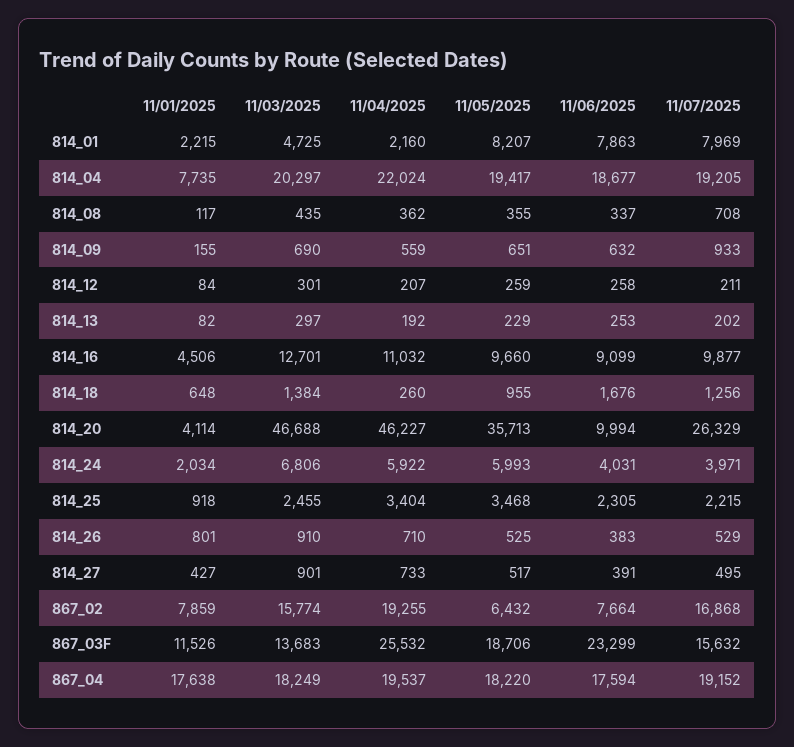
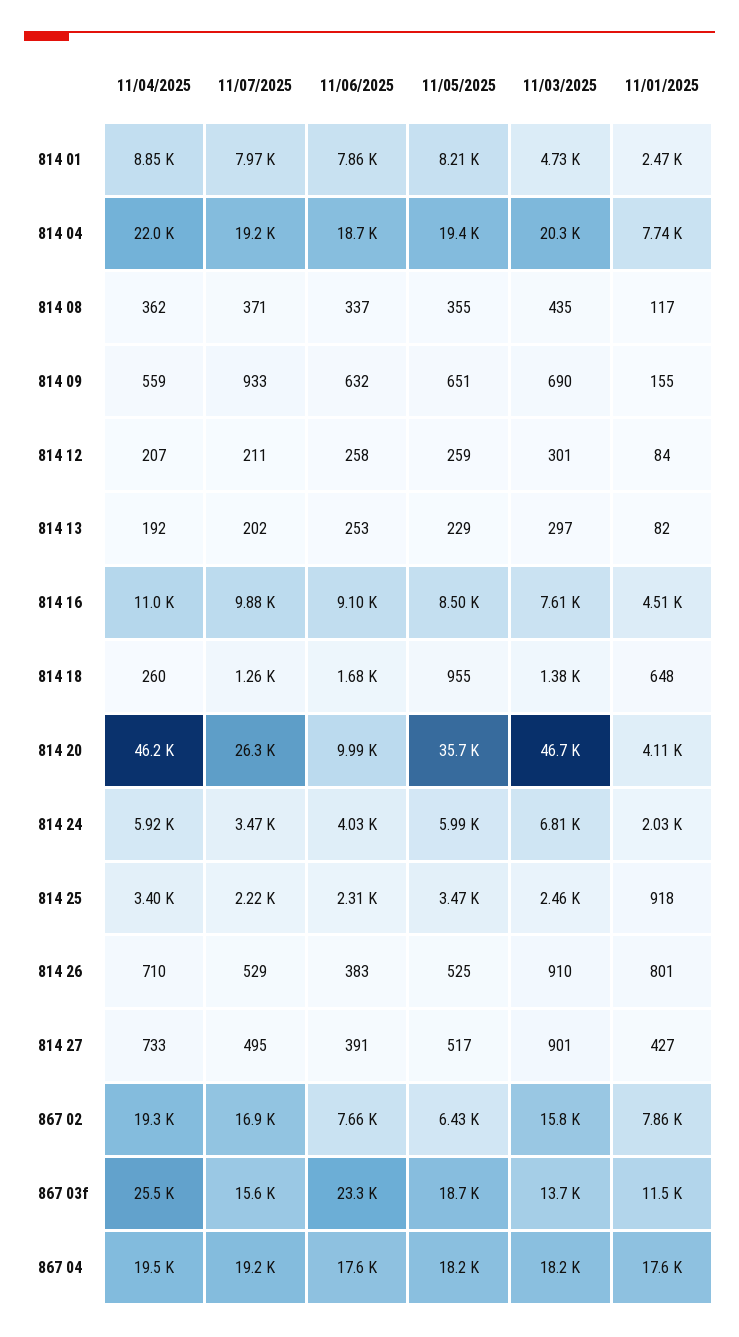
11/01/2025, 814_01: 2215 -> 2470
11/04/2025, 814_01: 2160 -> 8850
11/07/2025, 814_08: 708 -> 371
11/03/2025, 814_16: 12701 -> 7610
11/05/2025, 814_16: 9660 -> 8500
11/07/2025, 814_24: 3971 -> 3470

